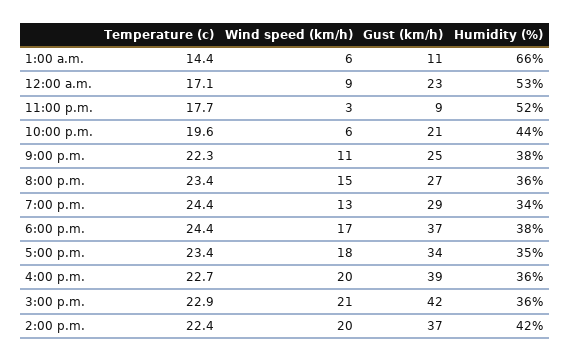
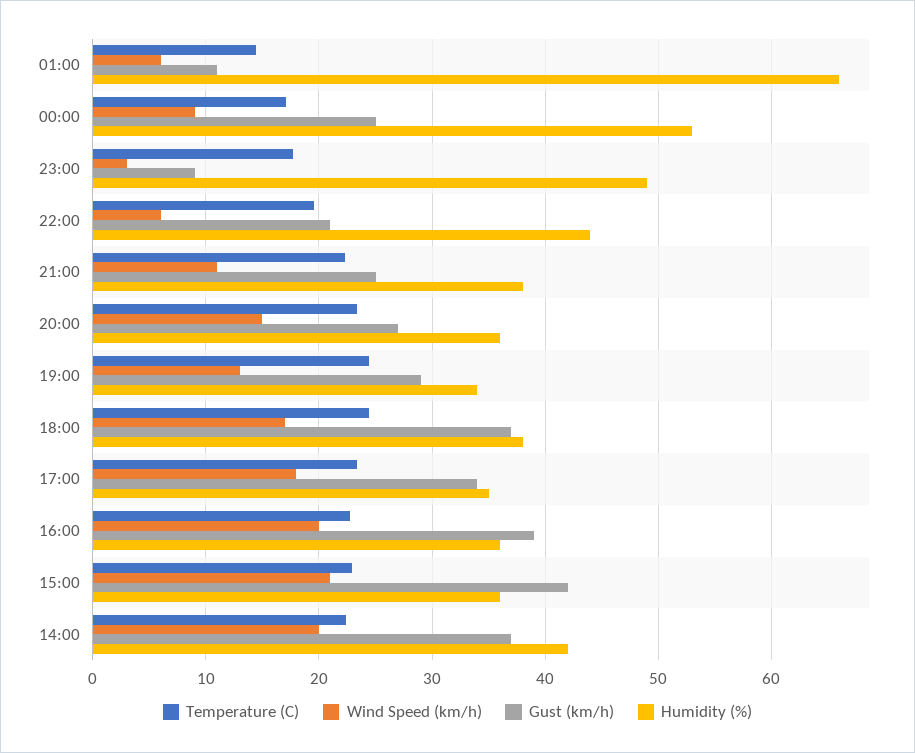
Gust (km/h), 12:00 a.m.: 23 -> 25
Humidity (%), 11:00 p.m.: 52 -> 49

